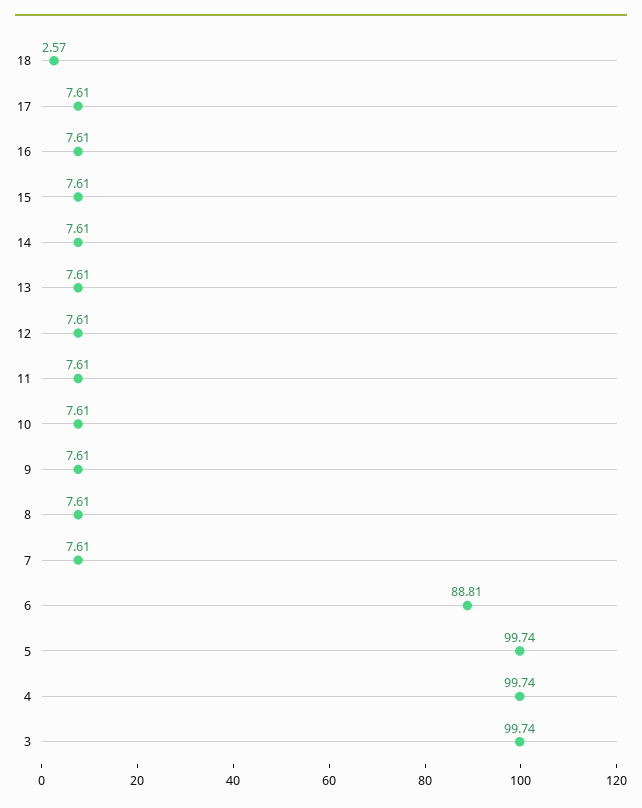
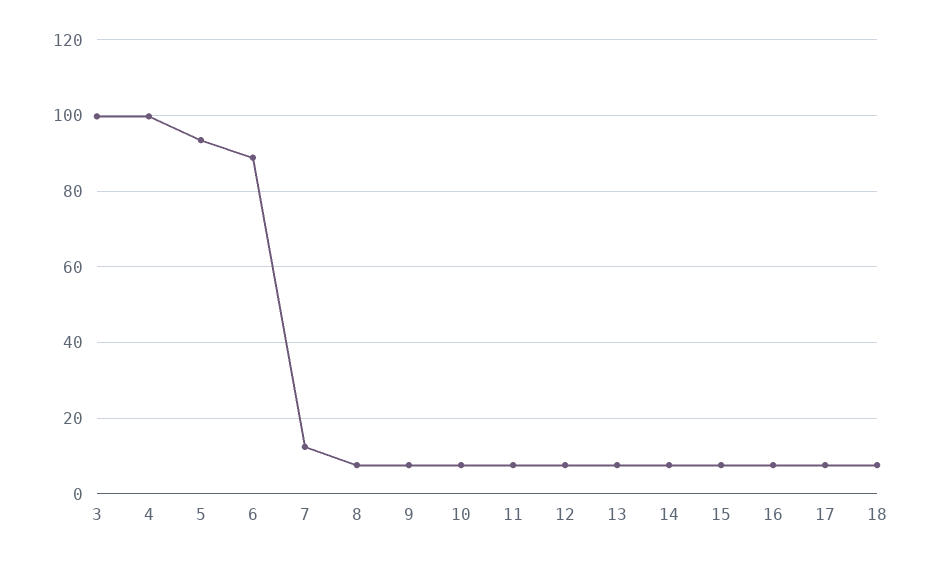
18: 2.57 -> 8
7: 7.61 -> 12
5: 99.74 -> 94

